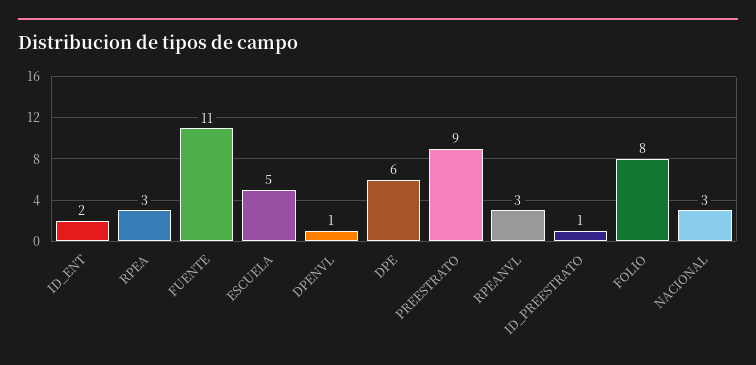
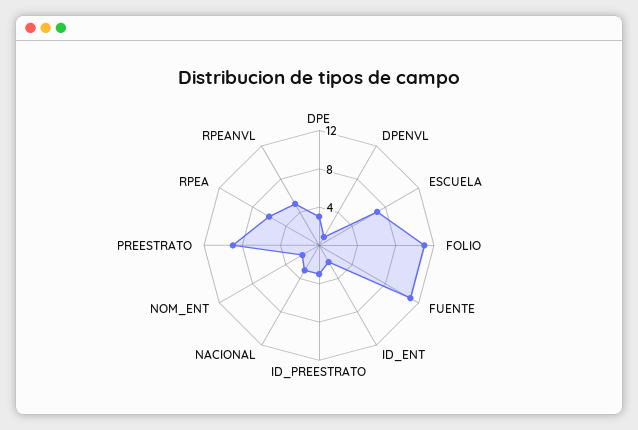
RPEA: 3 -> 6
ESCUELA: 5 -> 7
DPE: 6 -> 3
RPEANVL: 3 -> 5
ID_PREESTRATO: 1 -> 3
FOLIO: 8 -> 11
NOM_ENT: none -> 2

